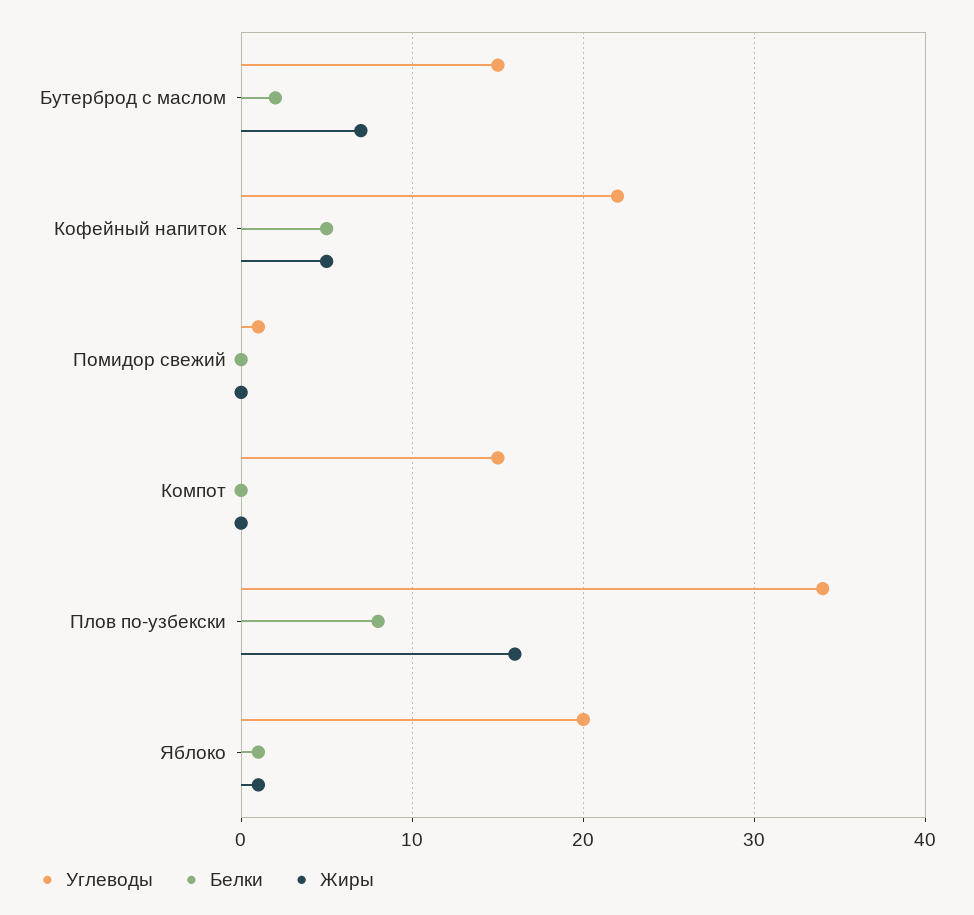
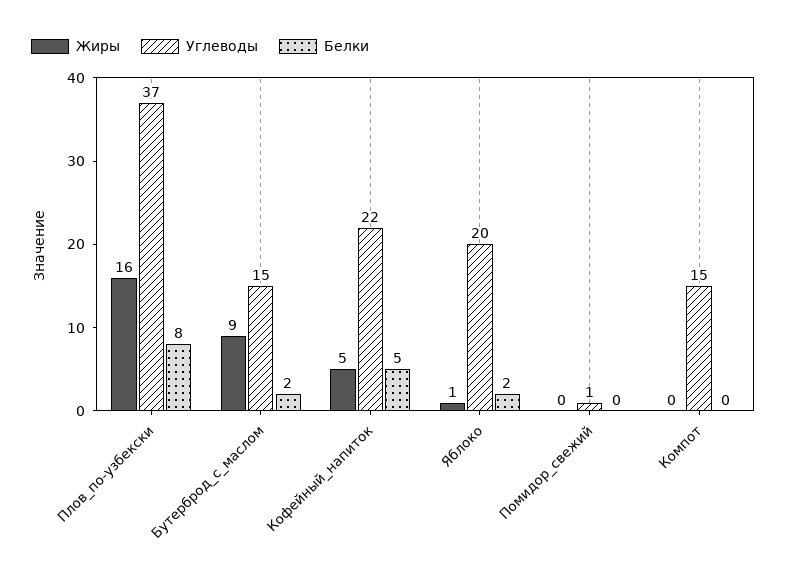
Жиры, Бутерброд с маслом: 7 -> 9
Углеводы, Плов по-узбекски: 34 -> 37
Белки, Яблоко: 1 -> 2

